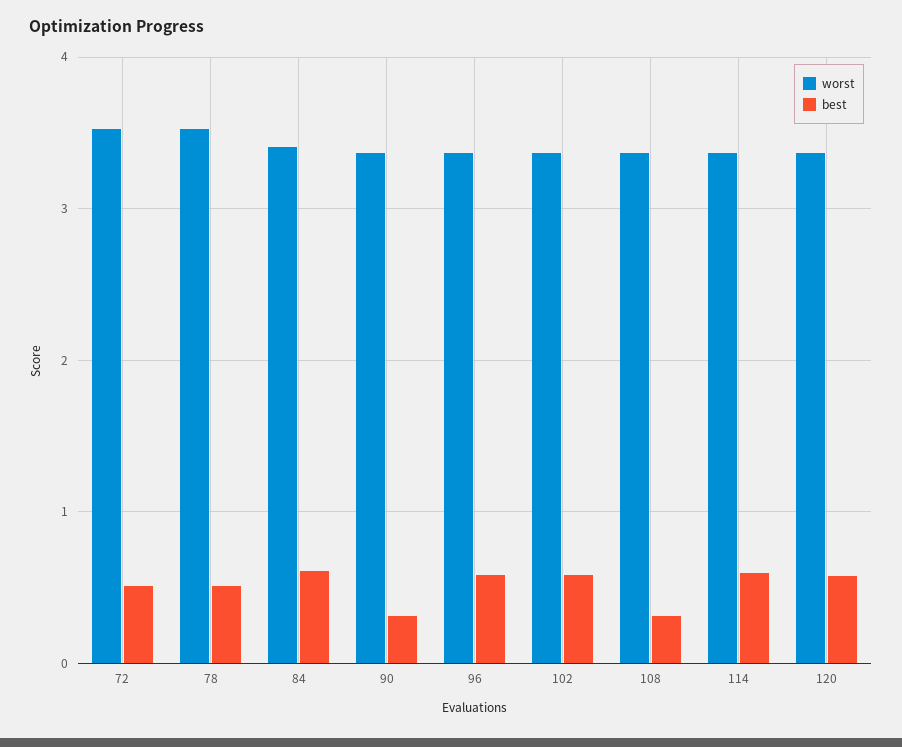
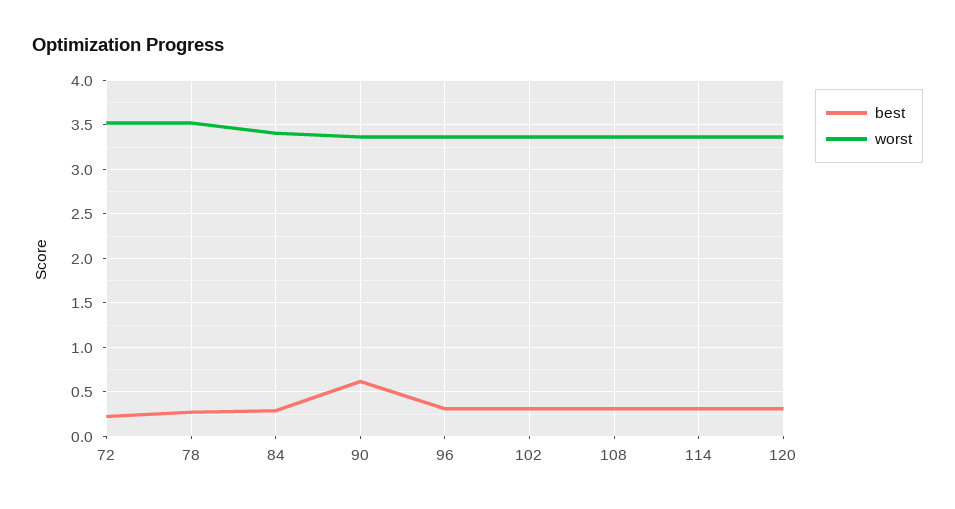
best, 72: 0.5 -> 0.2
best, 78: 0.5 -> 0.3
best, 84: 0.6 -> 0.3
best, 90: 0.3 -> 0.6
best, 96: 0.6 -> 0.3
best, 102: 0.6 -> 0.3
best, 114: 0.6 -> 0.3
best, 120: 0.6 -> 0.3

